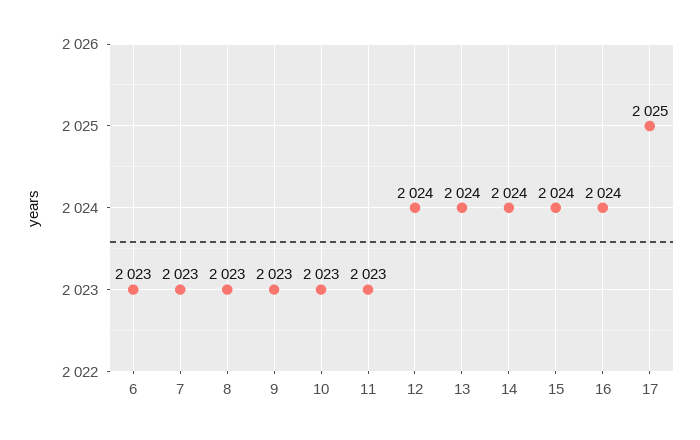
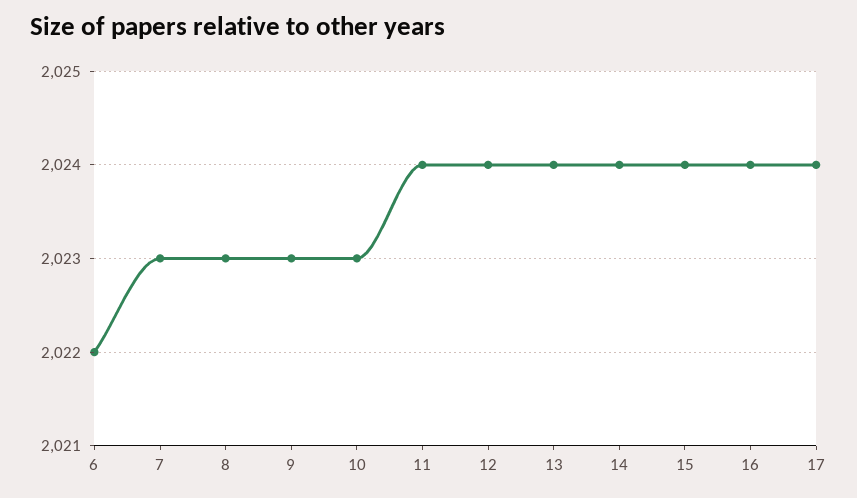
6: 2023 -> 2022
11: 2023 -> 2024
17: 2025 -> 2024

